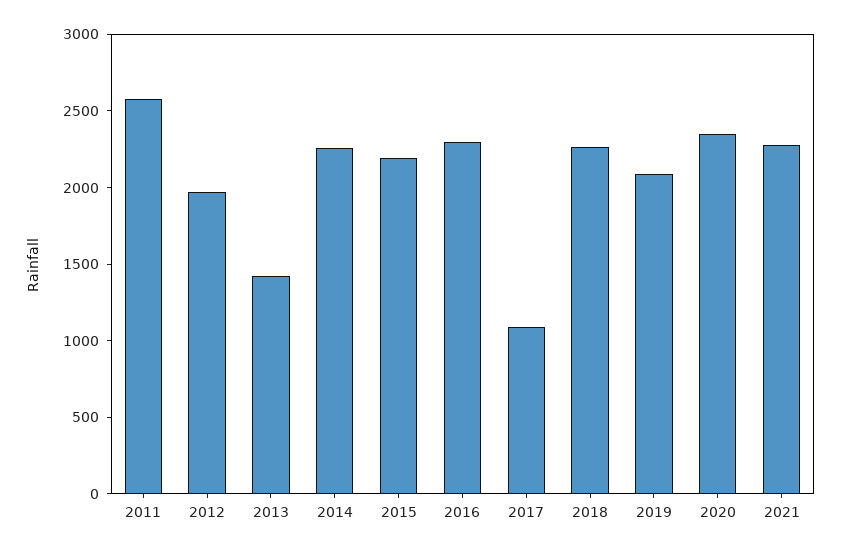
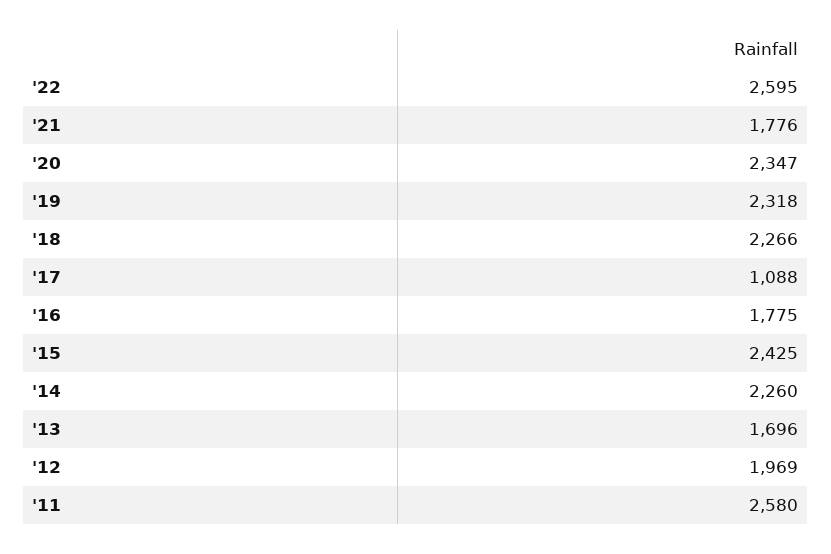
2013: 1400 -> 1696
2015: 2200 -> 2425
2016: 2300 -> 1775
2019: 2100 -> 2318
2021: 2300 -> 1776
'22: none -> 2595

